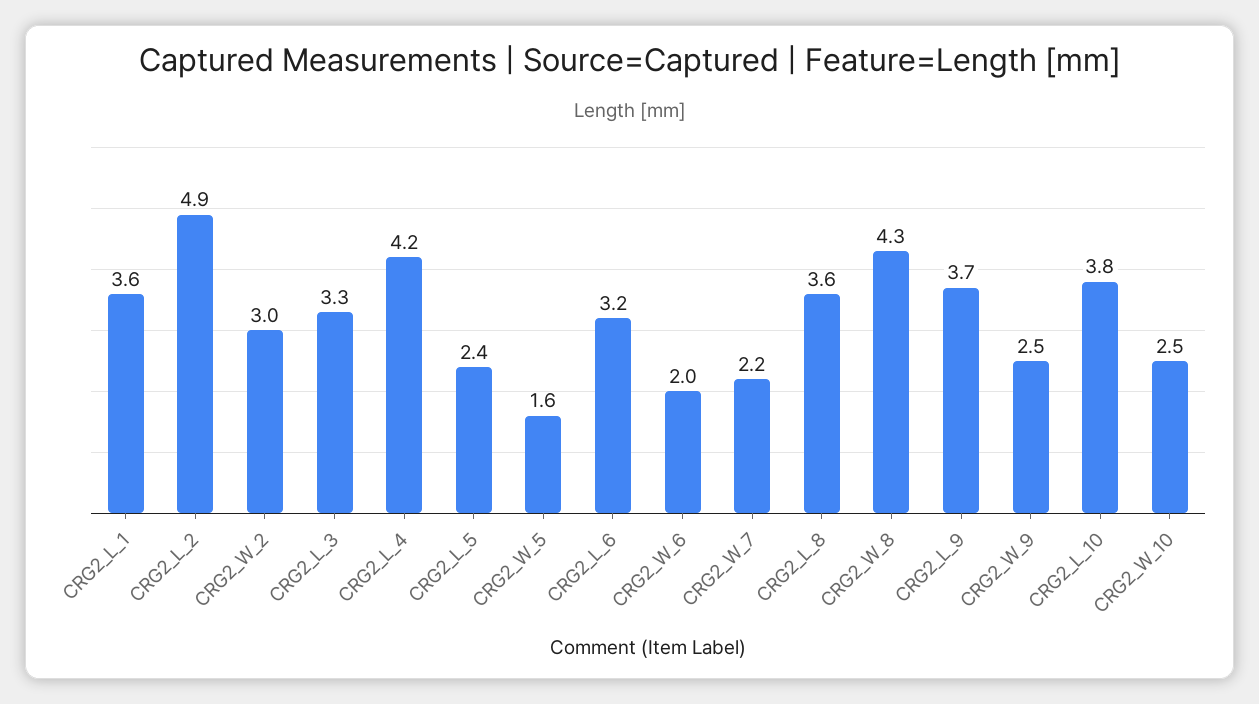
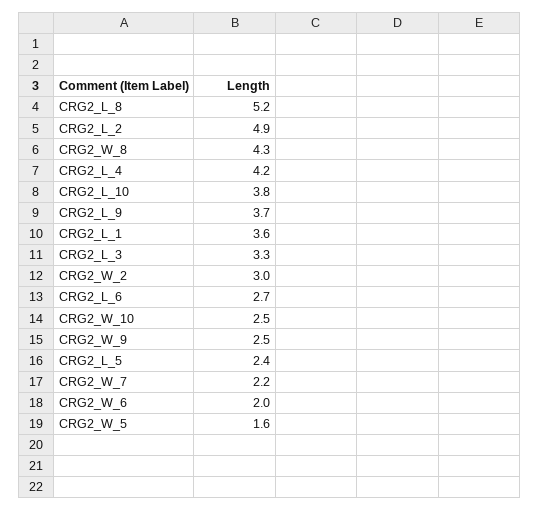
CRG2_L_6: 3.2 -> 2.7
CRG2_L_8: 3.6 -> 5.2

